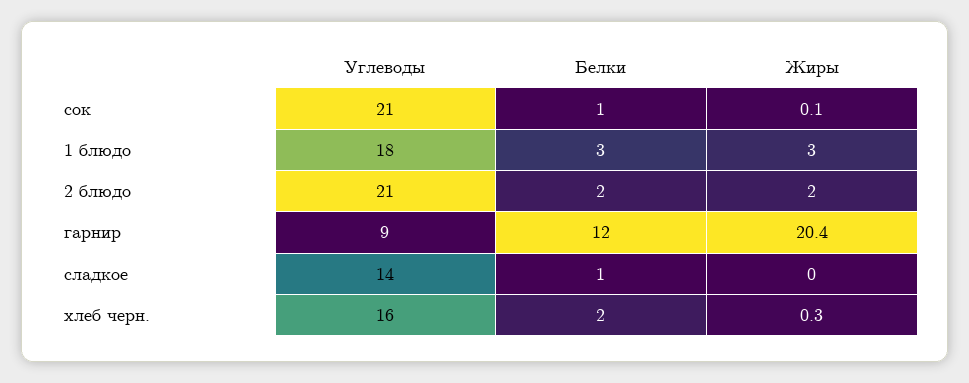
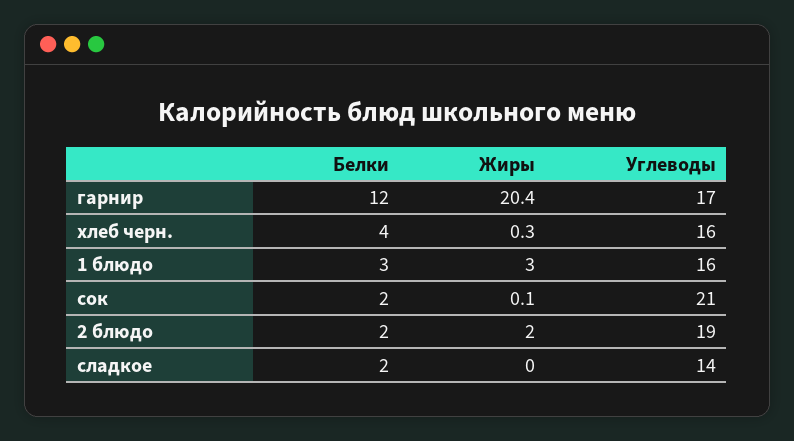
Белки, сок: 1 -> 2
Углеводы, 1 блюдо: 18 -> 16
Углеводы, 2 блюдо: 21 -> 19
Углеводы, гарнир: 9 -> 17
Белки, сладкое: 1 -> 2
Белки, хлеб черн.: 2 -> 4

